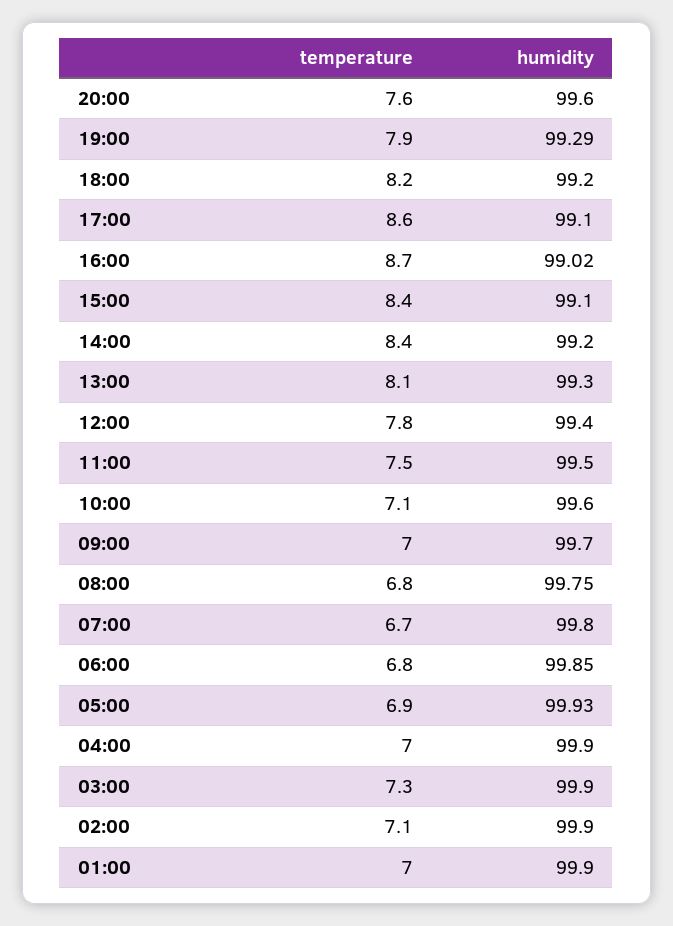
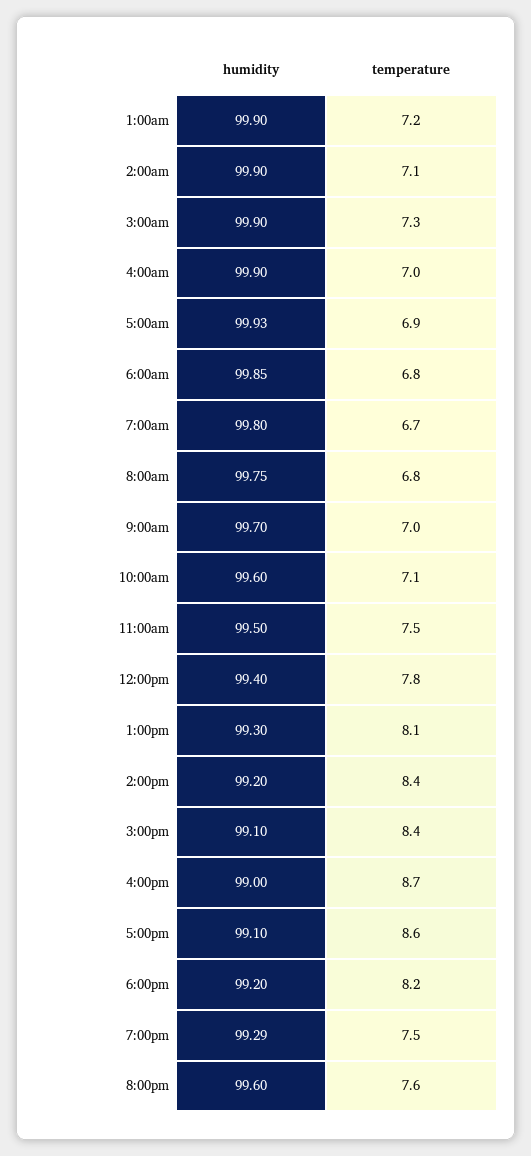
temperature, 19:00: 7.9 -> 7.5
humidity, 16:00: 99.02 -> 99
temperature, 01:00: 7 -> 7.2

